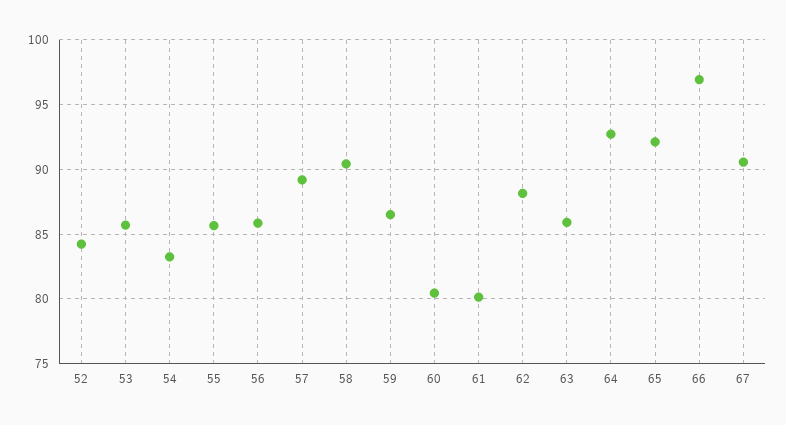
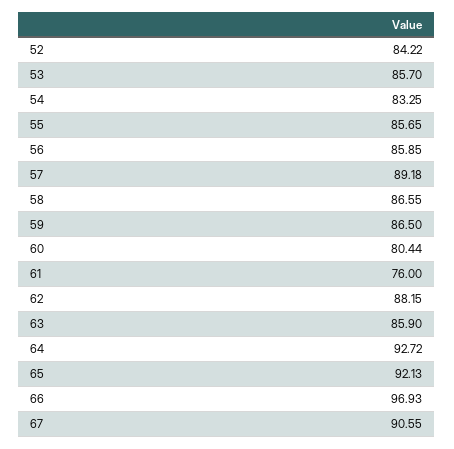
58: 90.5 -> 86.55
61: 80 -> 76

